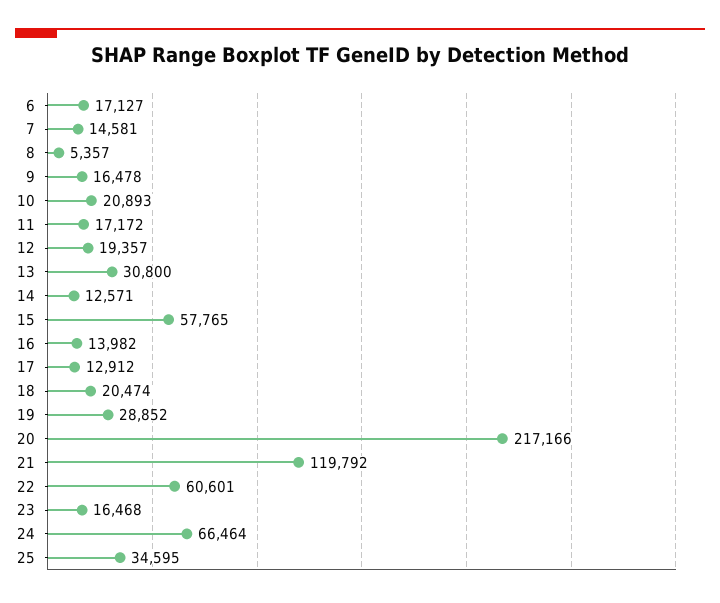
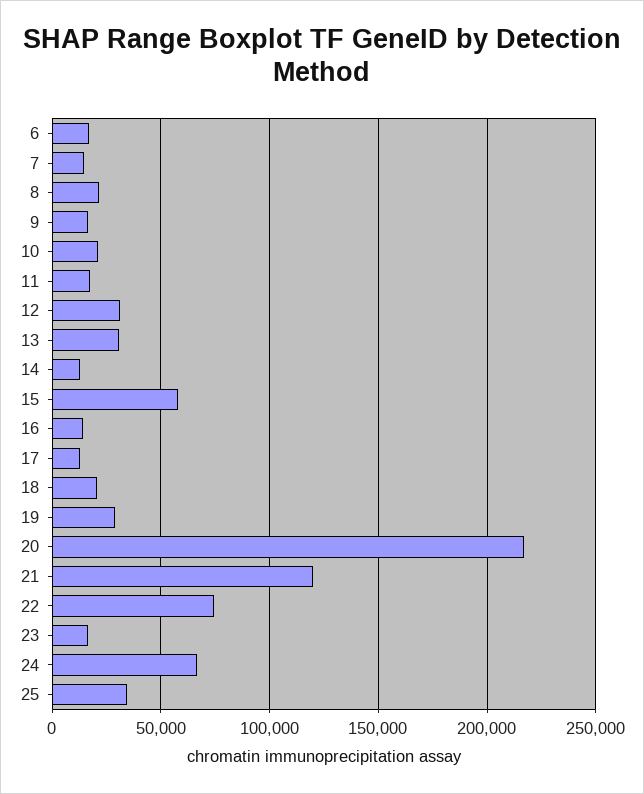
8: 5357 -> 20000
12: 19357 -> 30000
22: 60601 -> 75000

